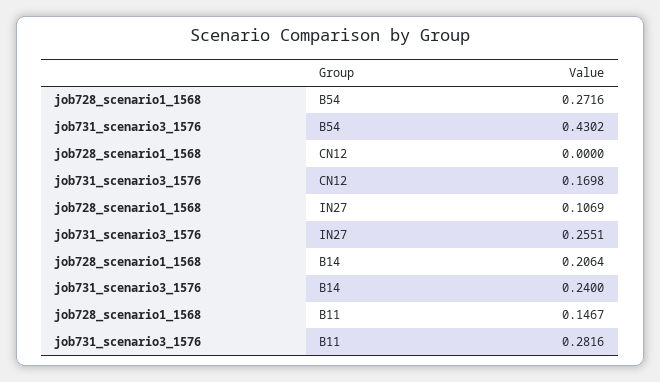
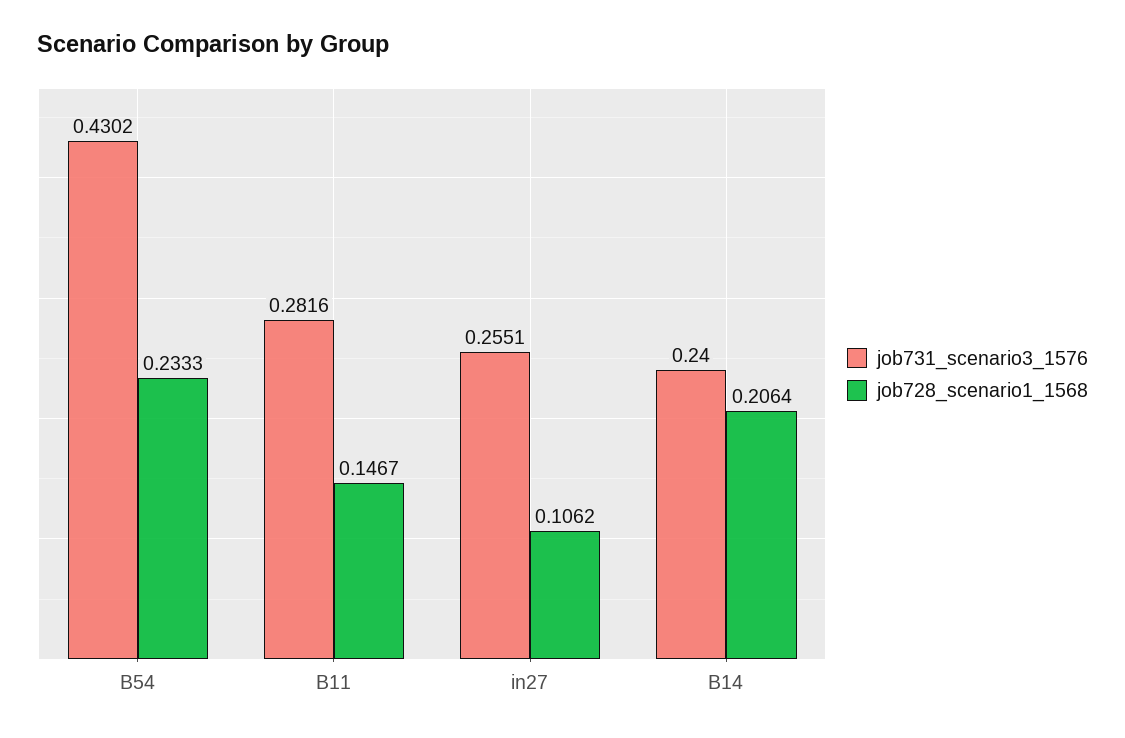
job728_scenario1_1568, B54: 0.2716 -> 0.2333
job728_scenario1_1568, CN12: 0 -> none
job731_scenario3_1576, CN12: 0.1698 -> none
job728_scenario1_1568, IN27: 0.1069 -> 0.1062

